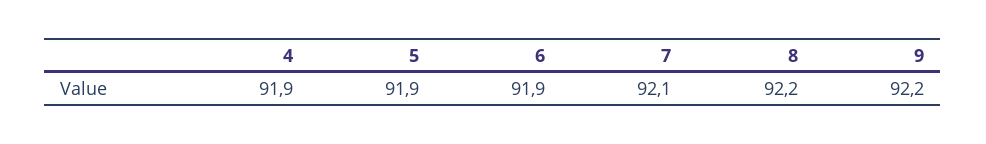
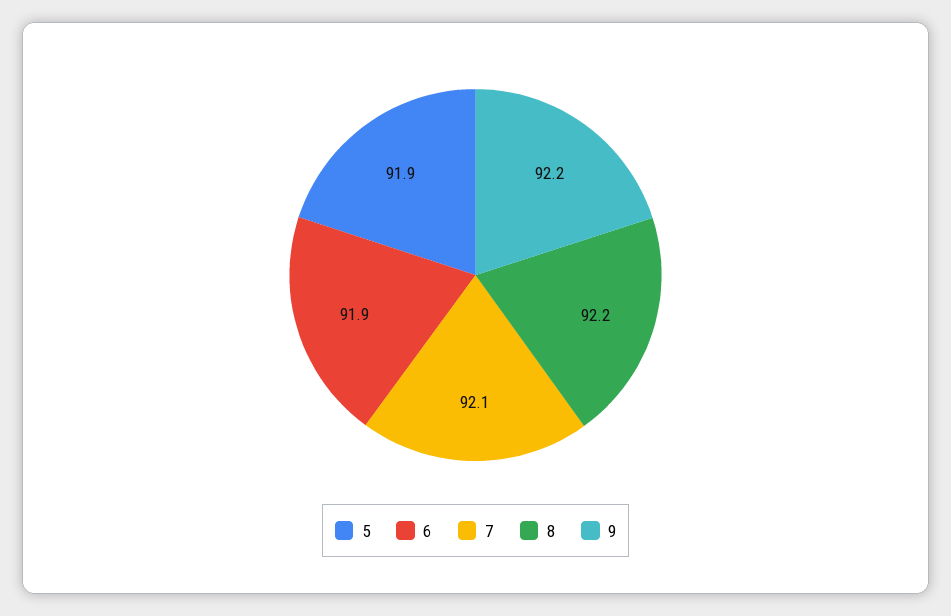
4: 91.9 -> none

